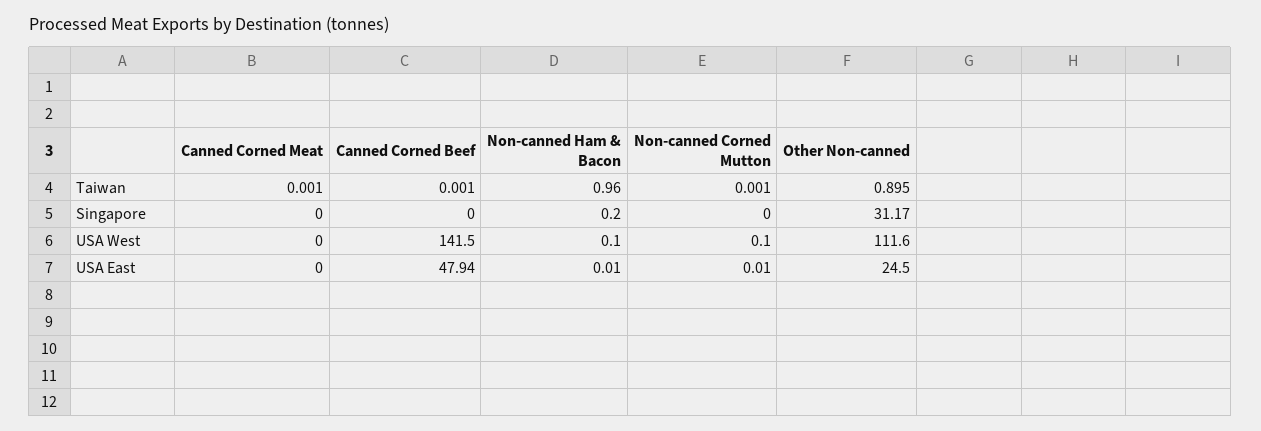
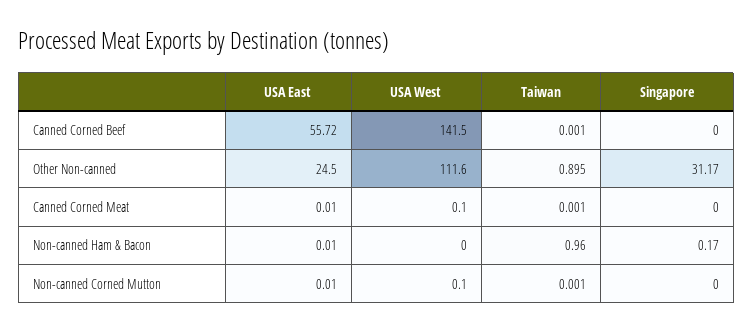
Non-canned Ham & Bacon, Singapore: 0.2 -> 0.17
Canned Corned Meat, USA West: 0 -> 0.1
Non-canned Ham & Bacon, USA West: 0.1 -> 0
Canned Corned Meat, USA East: 0 -> 0.01
Canned Corned Beef, USA East: 47.94 -> 55.72

